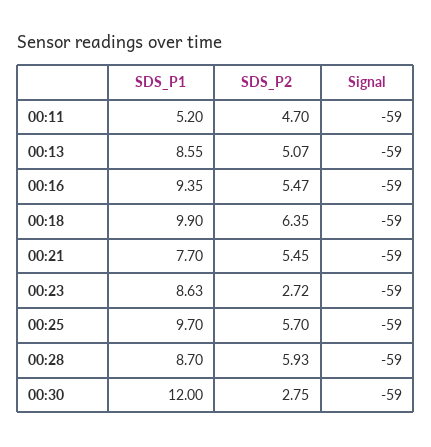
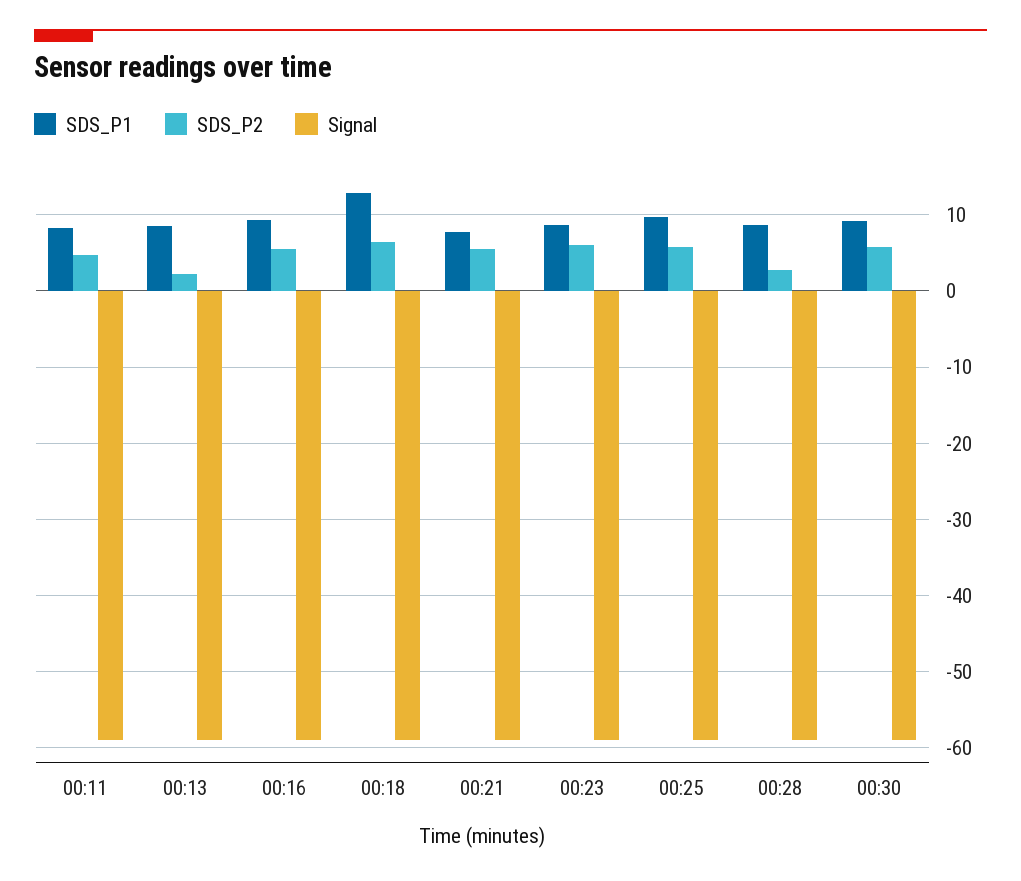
SDS_P1, 00:11: 5.2 -> 8
SDS_P2, 00:13: 5.07 -> 2
SDS_P1, 00:18: 9.9 -> 13
SDS_P2, 00:23: 2.72 -> 6
SDS_P2, 00:28: 5.93 -> 3
SDS_P1, 00:30: 12 -> 9
SDS_P2, 00:30: 2.75 -> 6

